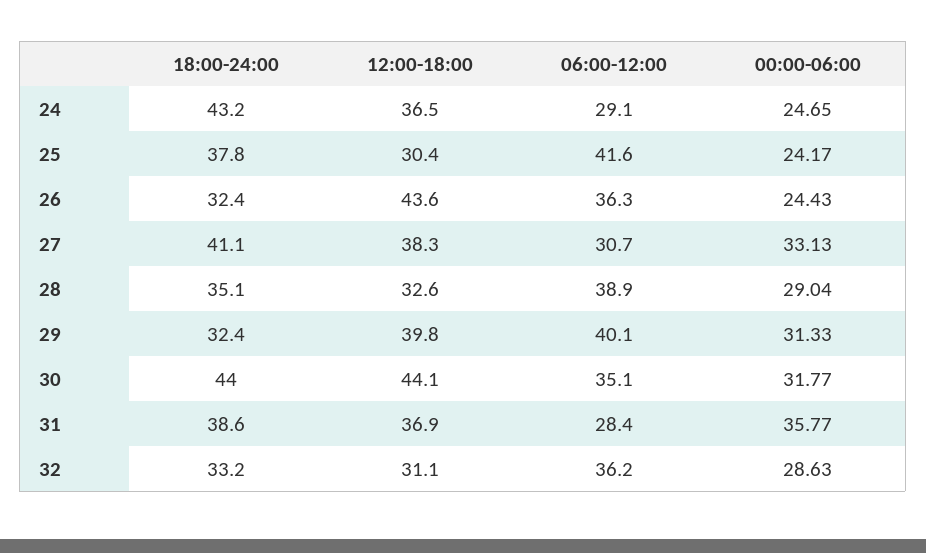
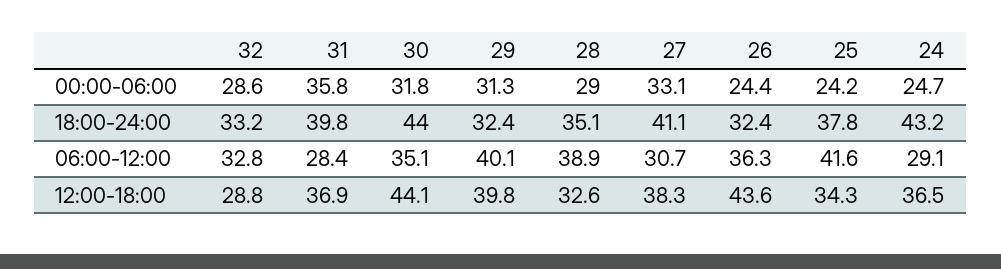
12:00-18:00, 25: 30.4 -> 34.3
18:00-24:00, 31: 38.6 -> 39.8
12:00-18:00, 32: 31.1 -> 28.8
06:00-12:00, 32: 36.2 -> 32.8

